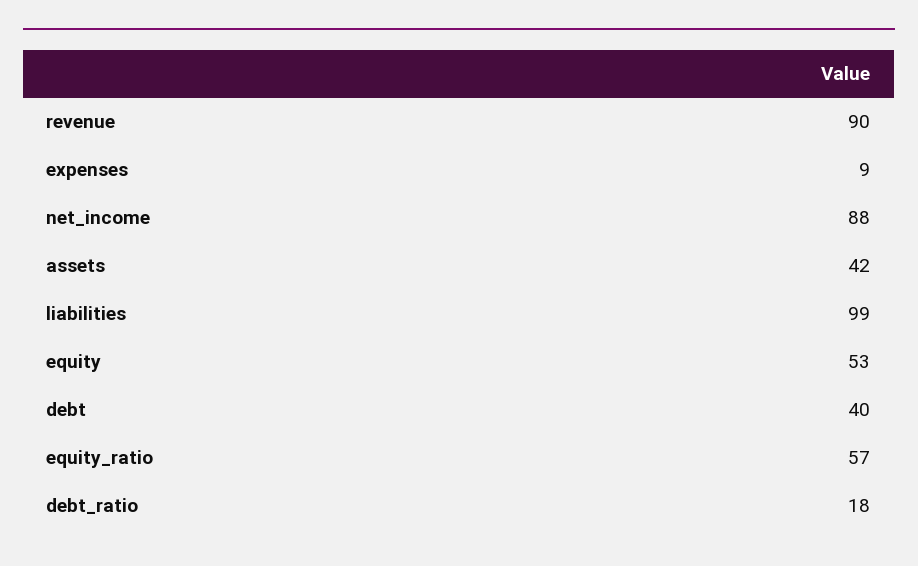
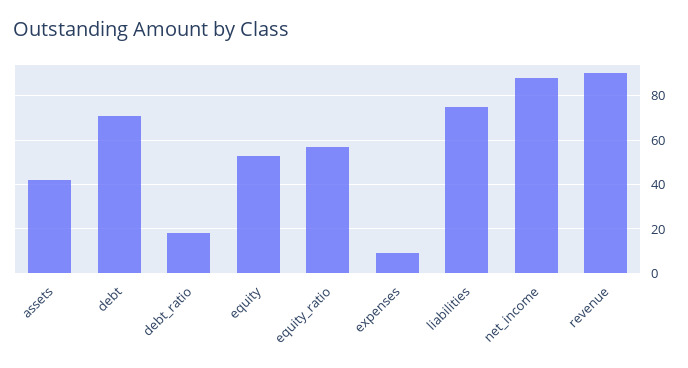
liabilities: 99 -> 75
debt: 40 -> 70

